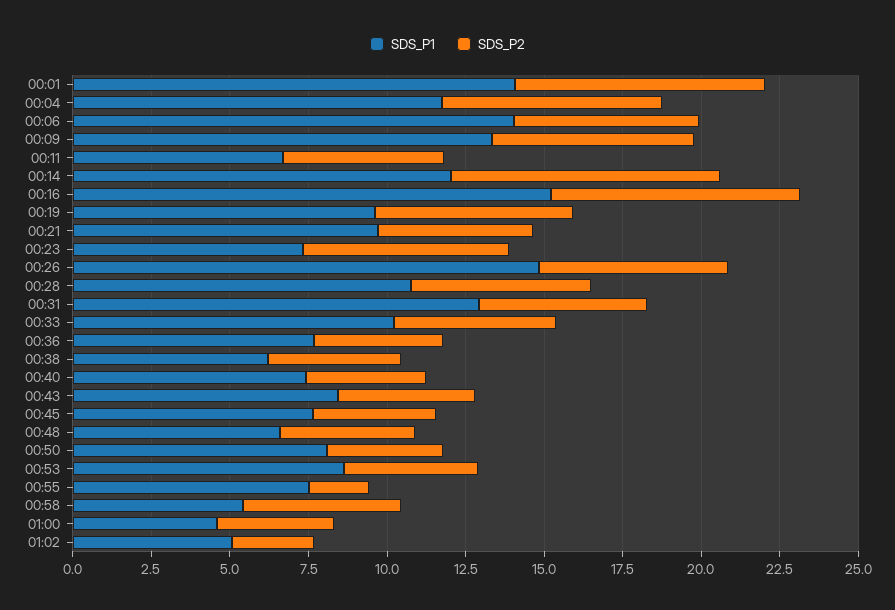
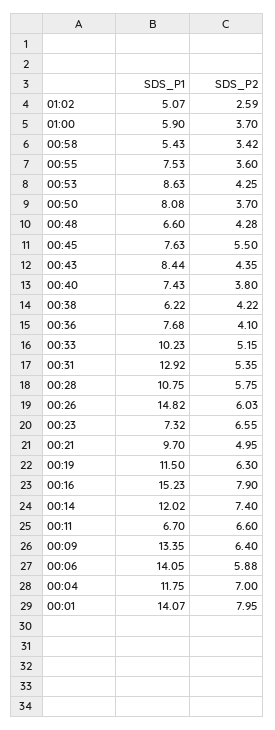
SDS_P2, 00:11: 5 -> 6.6
SDS_P2, 00:14: 8.5 -> 7.4
SDS_P1, 00:19: 9.5 -> 11.5
SDS_P2, 00:45: 4 -> 5.5
SDS_P2, 00:55: 2 -> 3.6
SDS_P2, 00:58: 5 -> 3.42
SDS_P1, 01:00: 4.5 -> 5.9

